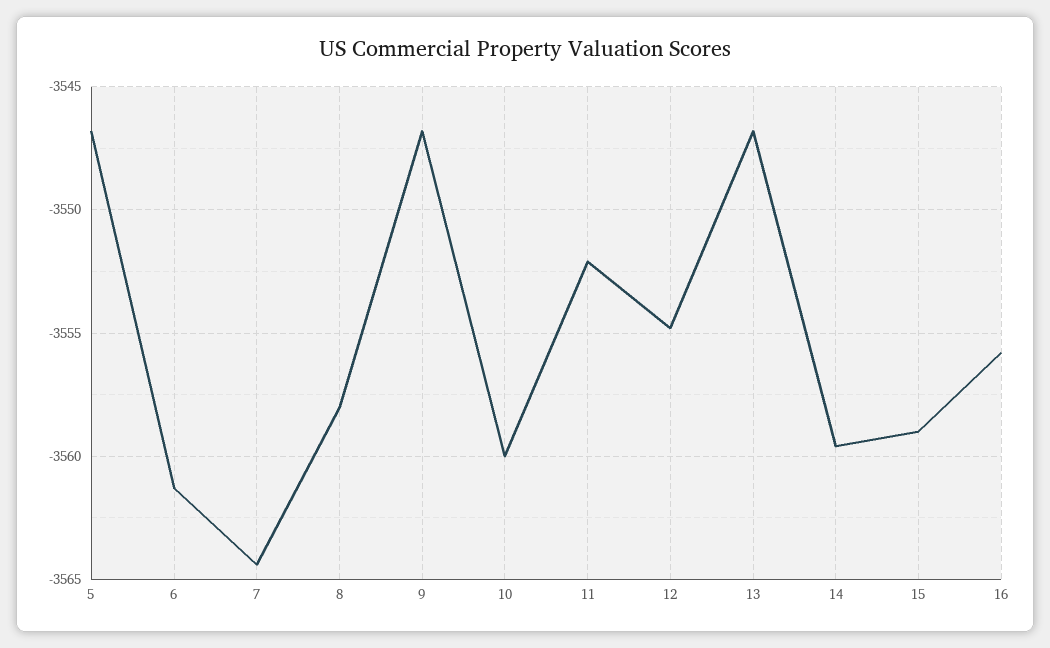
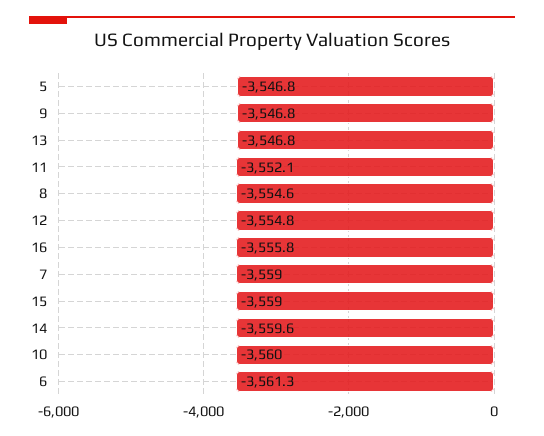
7: -3564.5 -> -3559
8: -3558 -> -3554.6

